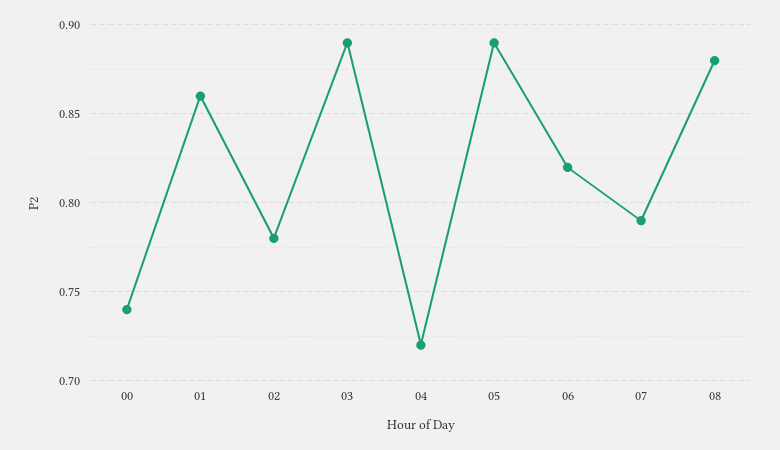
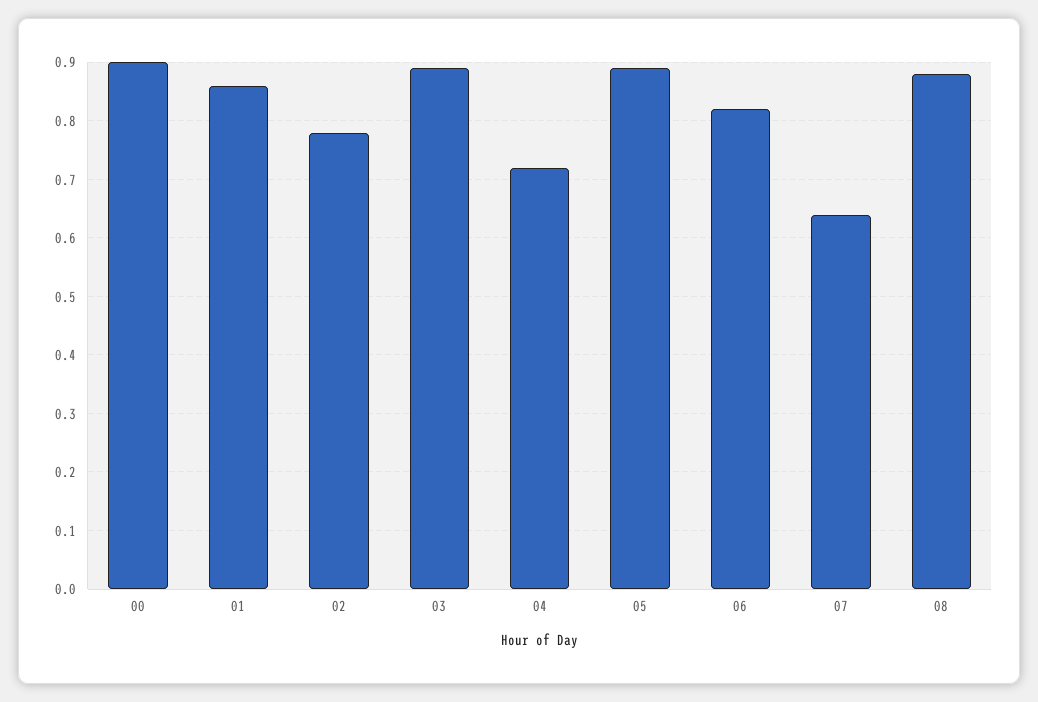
00: 0.74 -> 0.9
07: 0.79 -> 0.65

